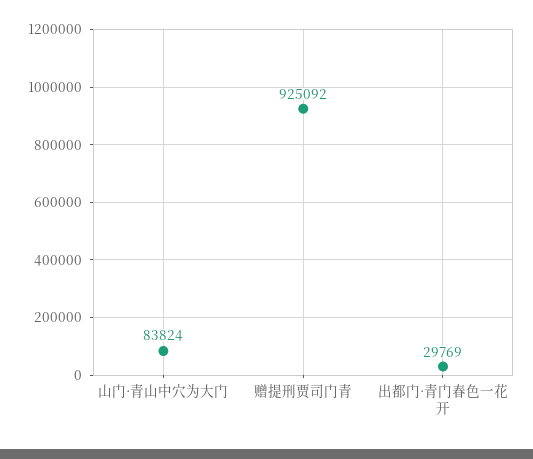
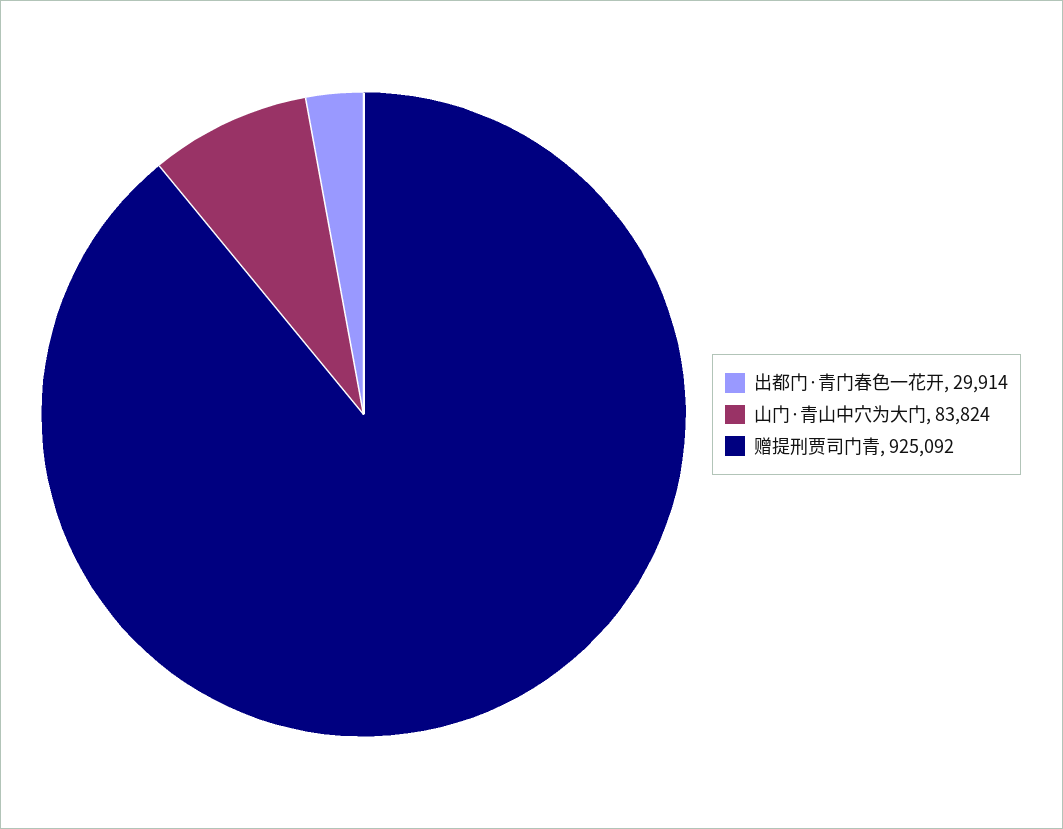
出都门·青门春色一花开: 29769 -> 29914

